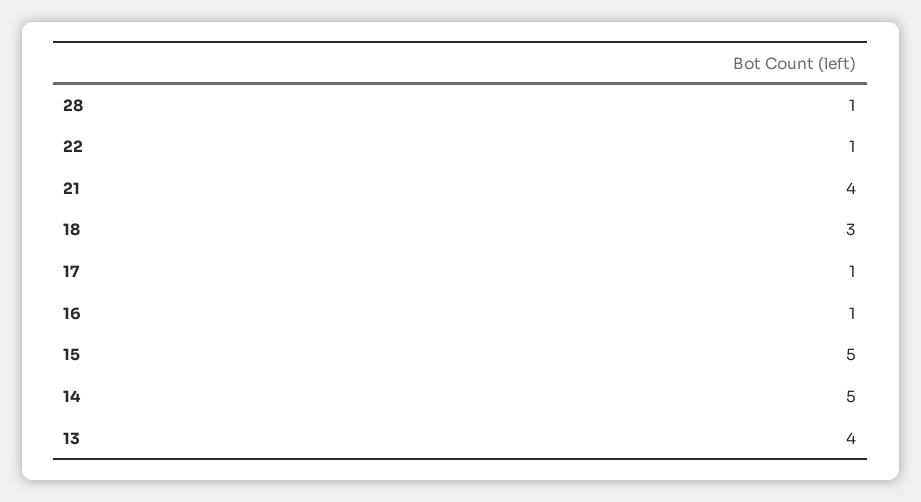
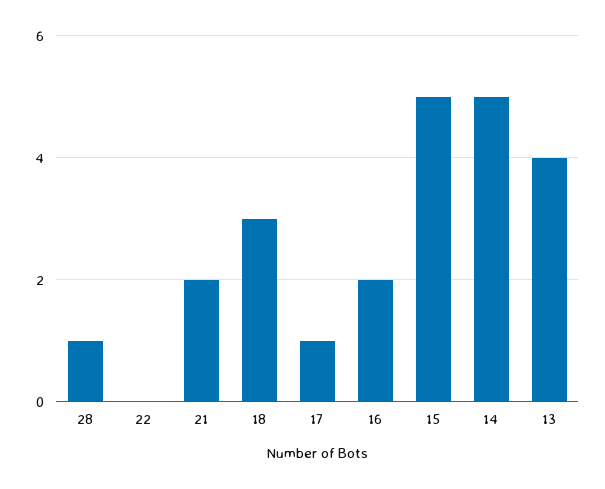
22: 1 -> 0
21: 4 -> 2
16: 1 -> 2

